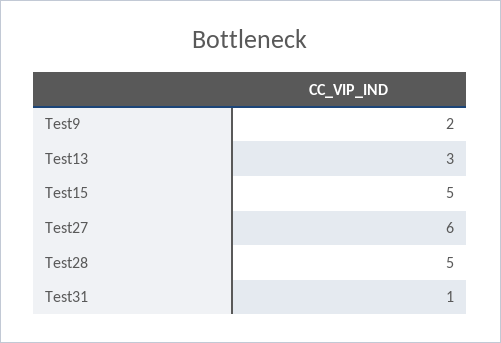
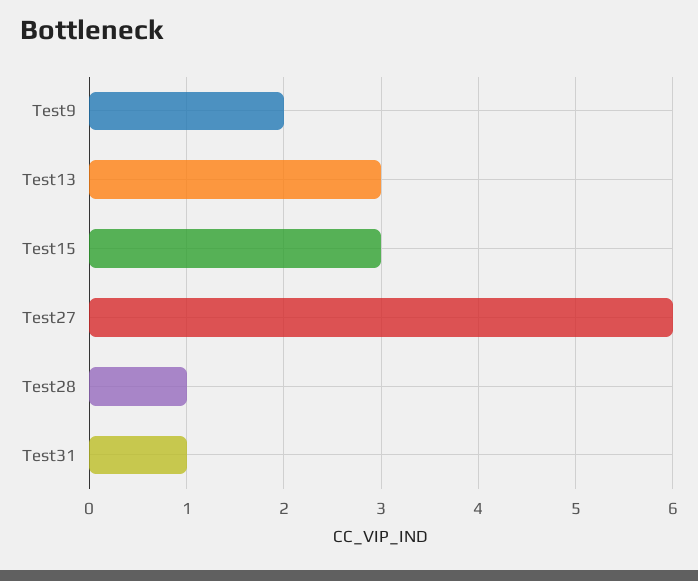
Test15: 5 -> 3
Test28: 5 -> 1

